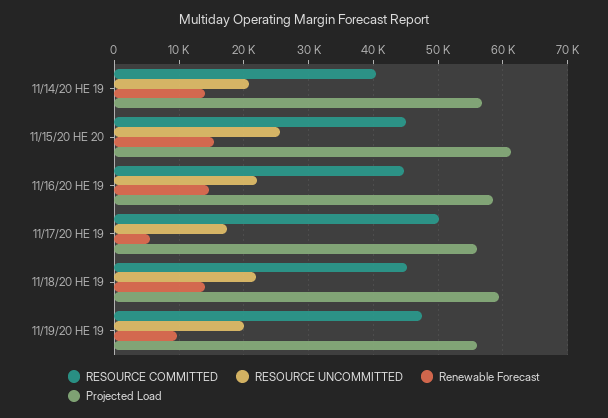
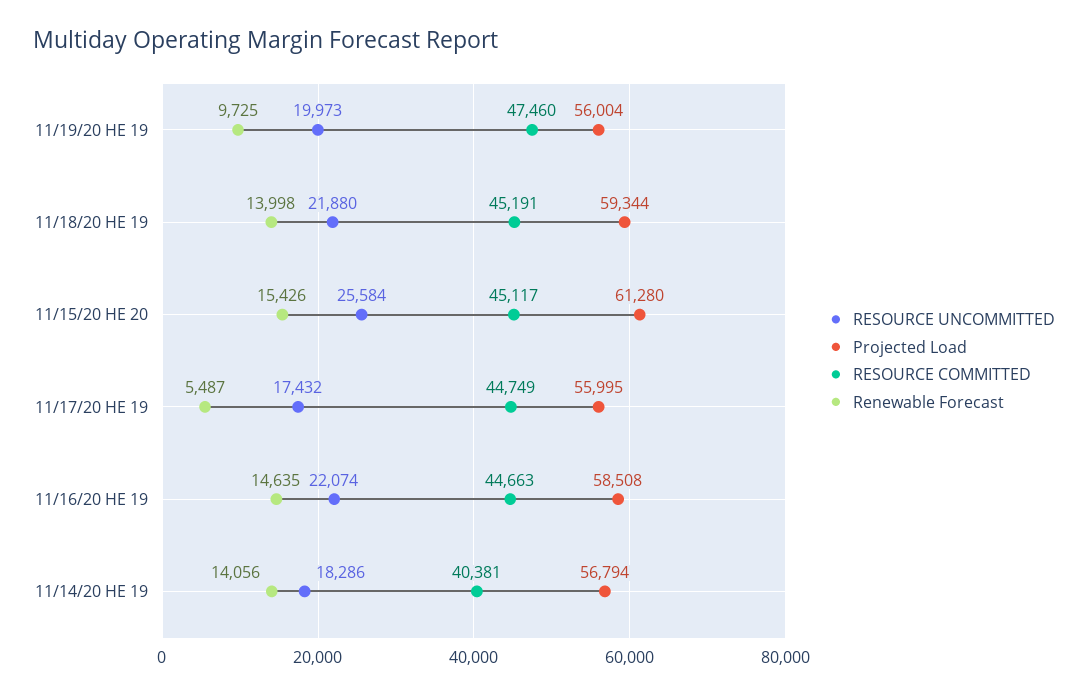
RESOURCE UNCOMMITTED, 11/14/20 HE 19: 21000 -> 18286
RESOURCE COMMITTED, 11/17/20 HE 19: 50000 -> 44749

